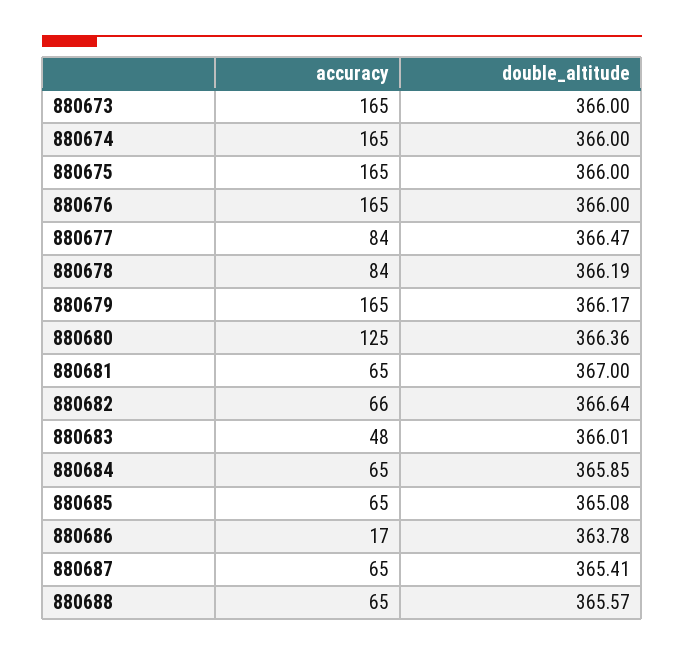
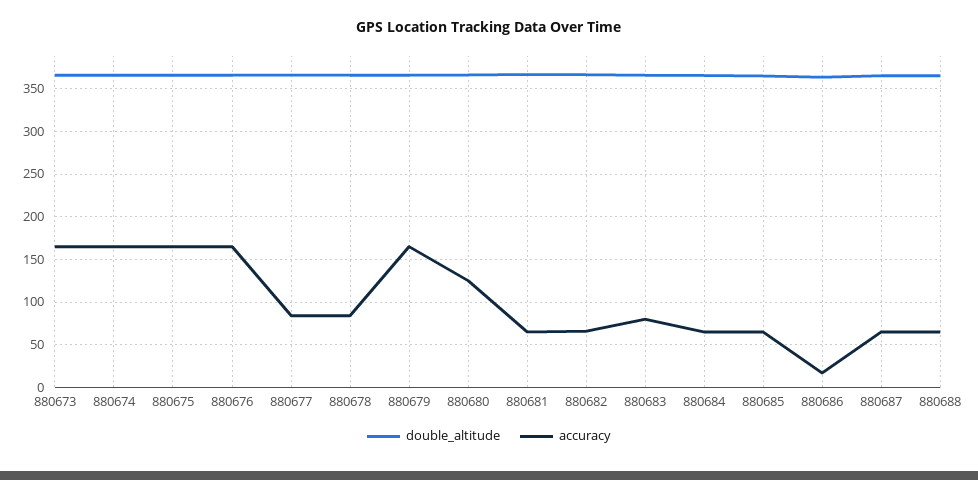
accuracy, 880683: 48 -> 80

